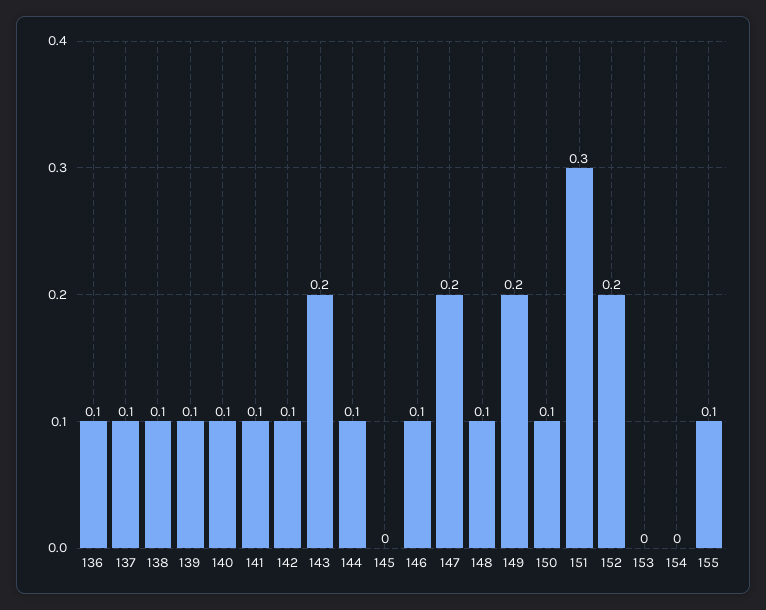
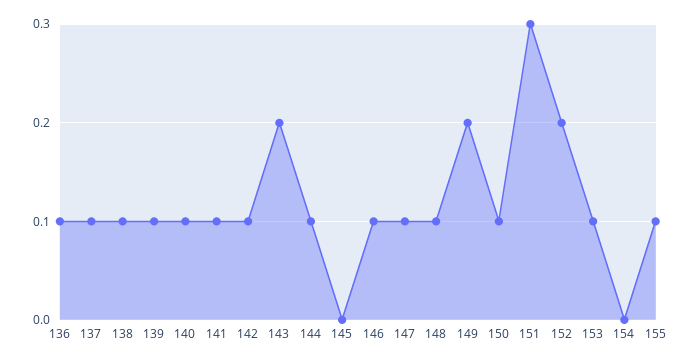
147: 0.2 -> 0.1
153: 0 -> 0.1

